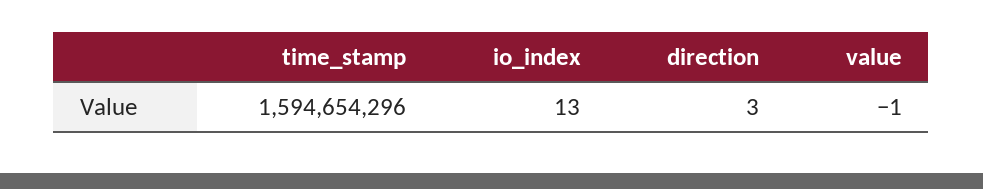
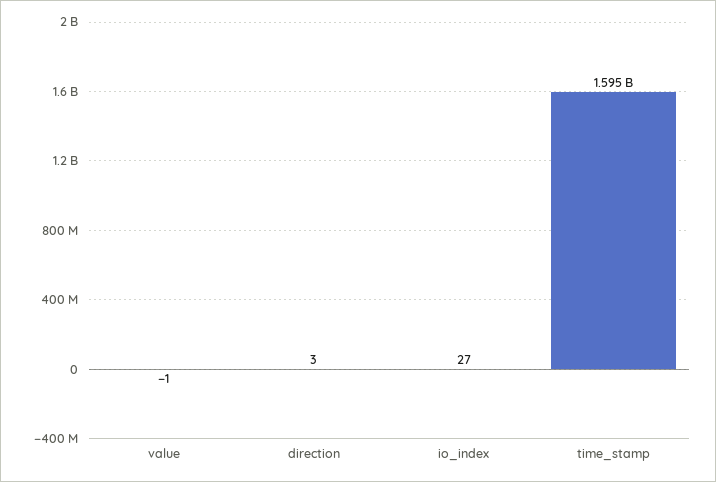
io_index: 13 -> 27

